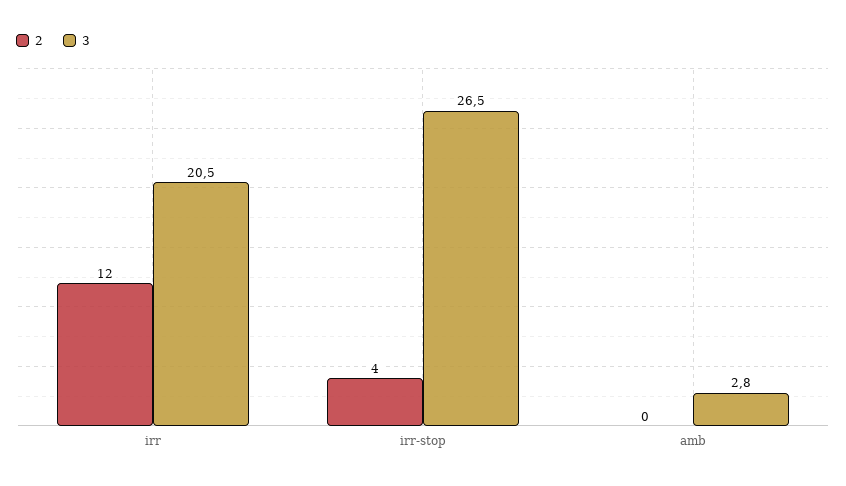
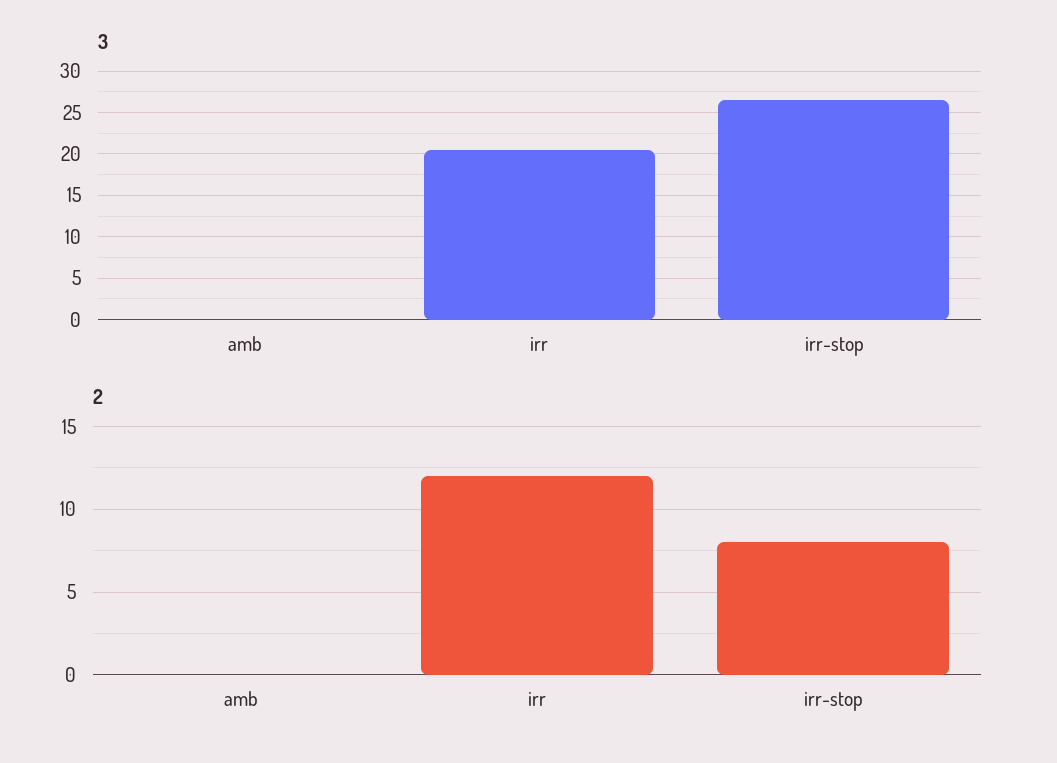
2, irr-stop: 4 -> 8
3, amb: 2.8 -> 0

